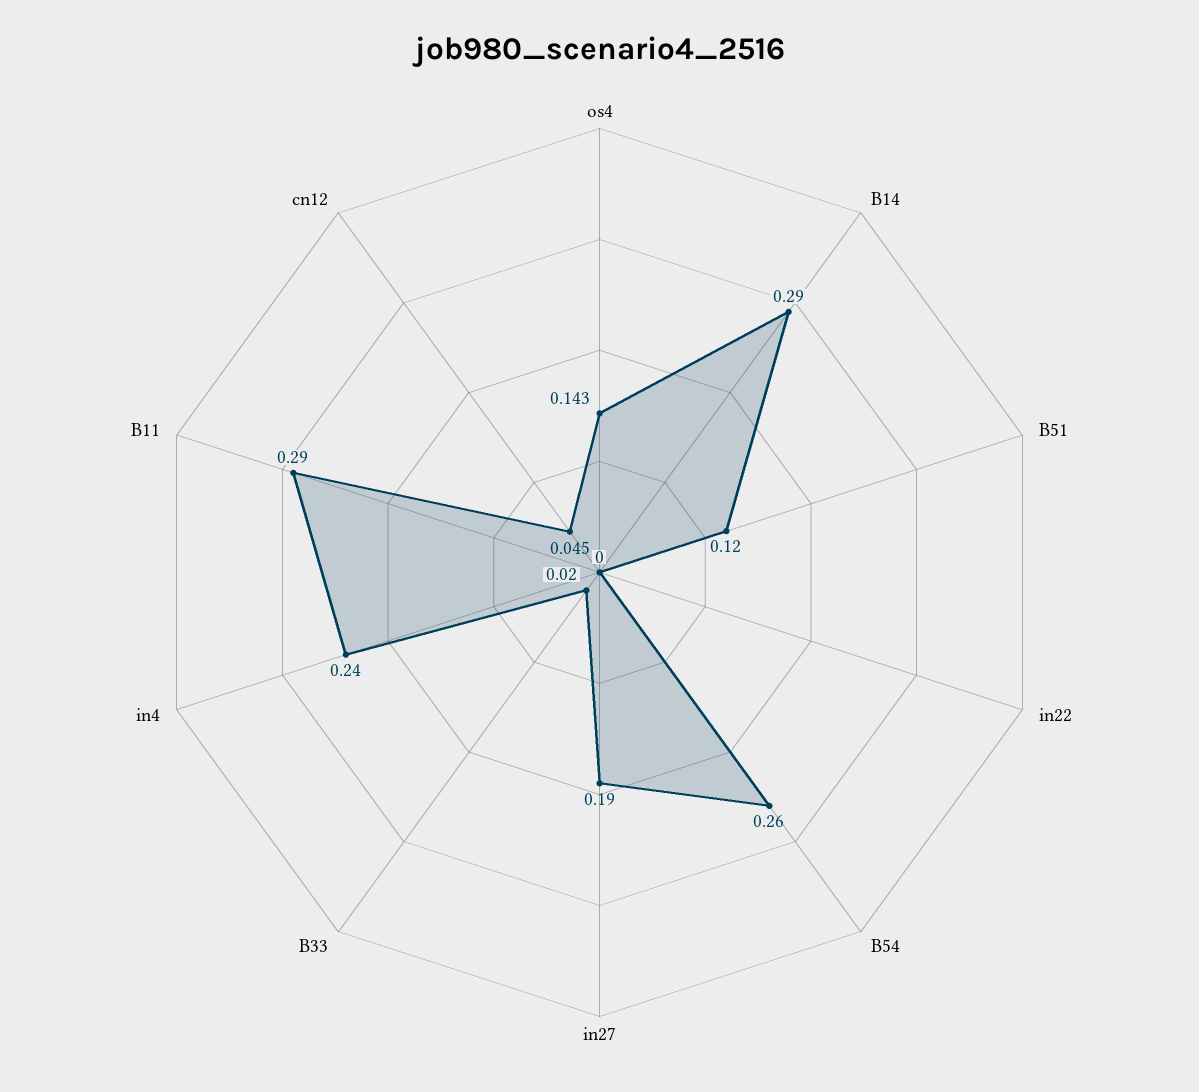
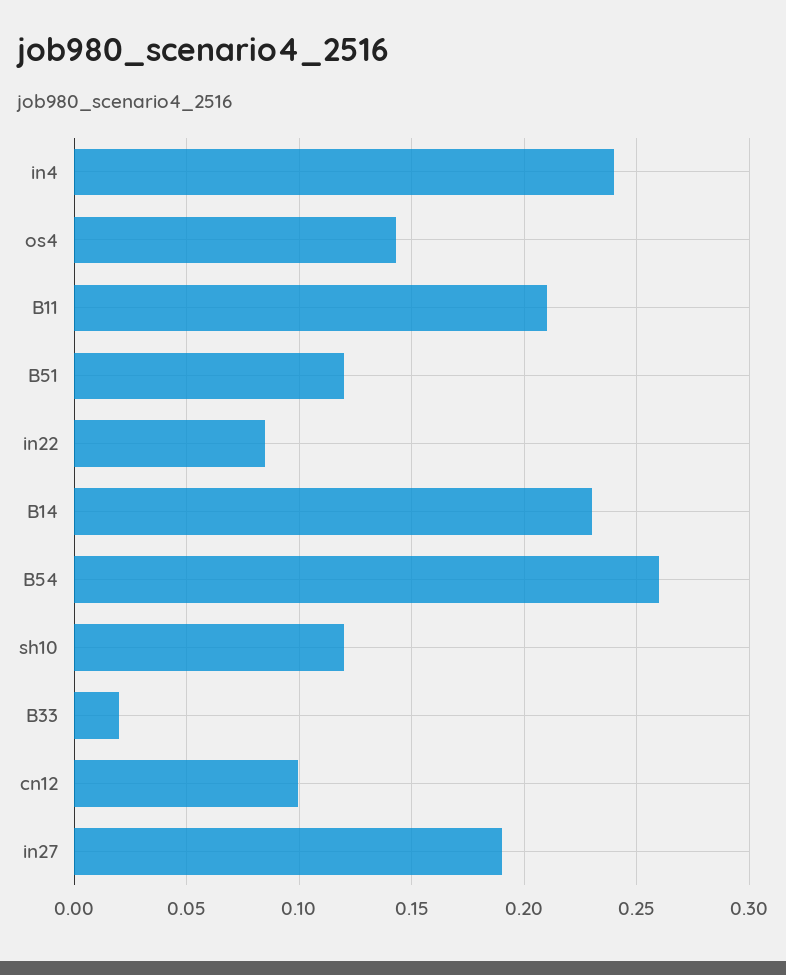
B14: 0.29 -> 0.23
in22: 0 -> 0.085
B11: 0.29 -> 0.21
cn12: 0.045 -> 0.1
sh10: none -> 0.12

